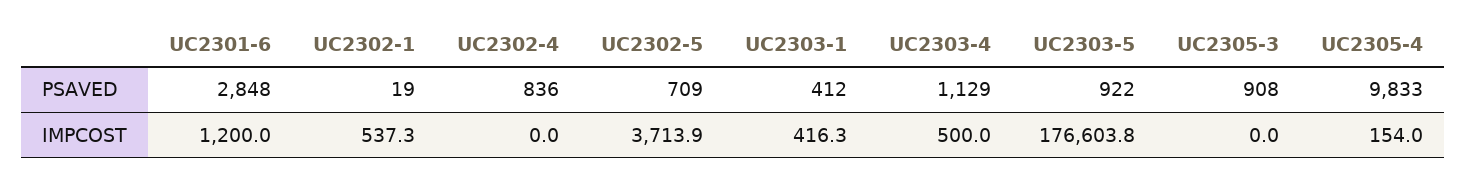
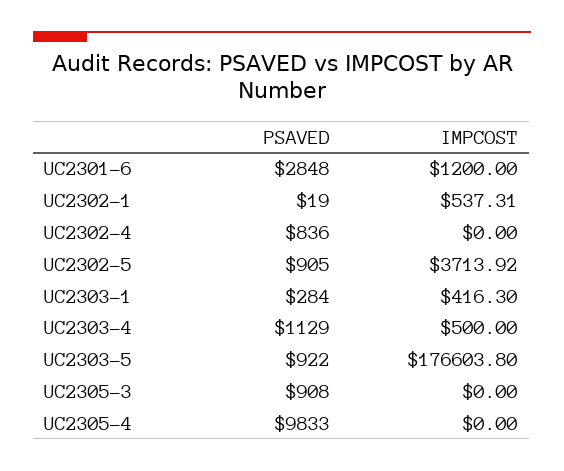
UC2302-5, PSAVED: 709 -> 905
UC2303-1, PSAVED: 412 -> 284
UC2305-4, IMPCOST: 154 -> 0

